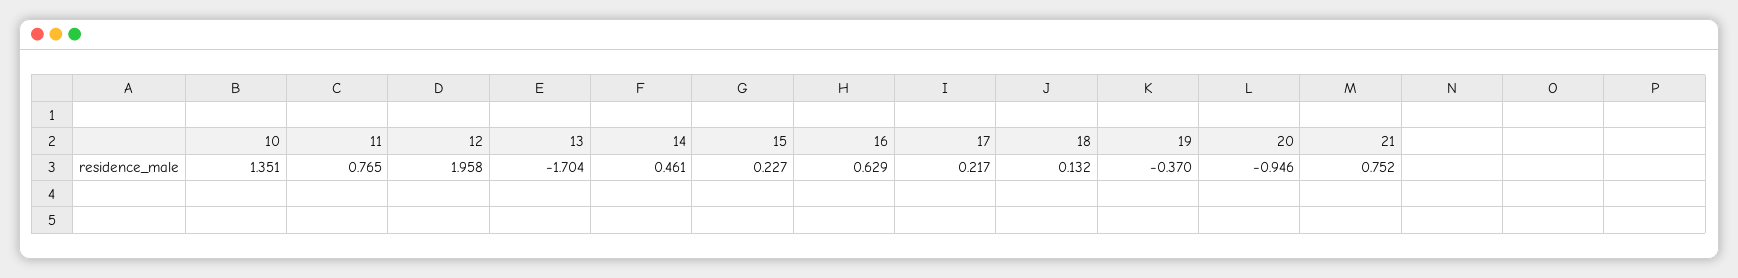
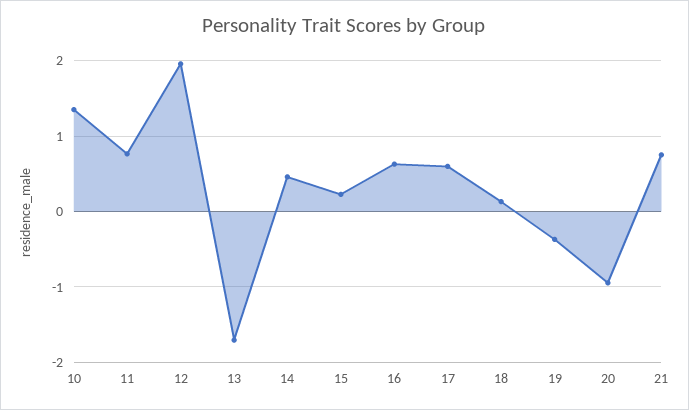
17: 0.217 -> 0.6

